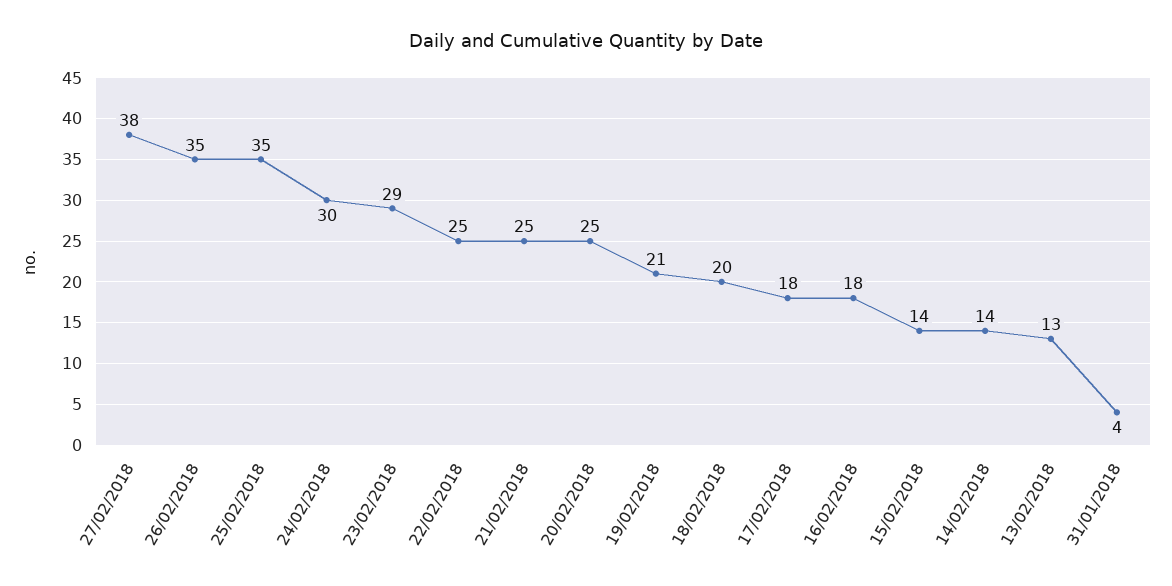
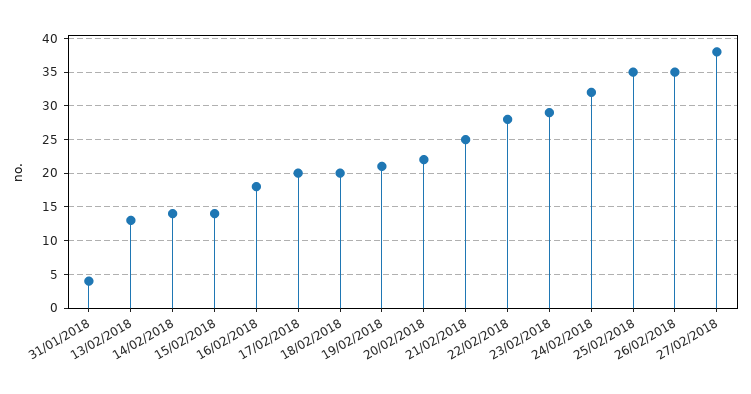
24/02/2018: 30 -> 32
22/02/2018: 25 -> 28
20/02/2018: 25 -> 22
17/02/2018: 18 -> 20

